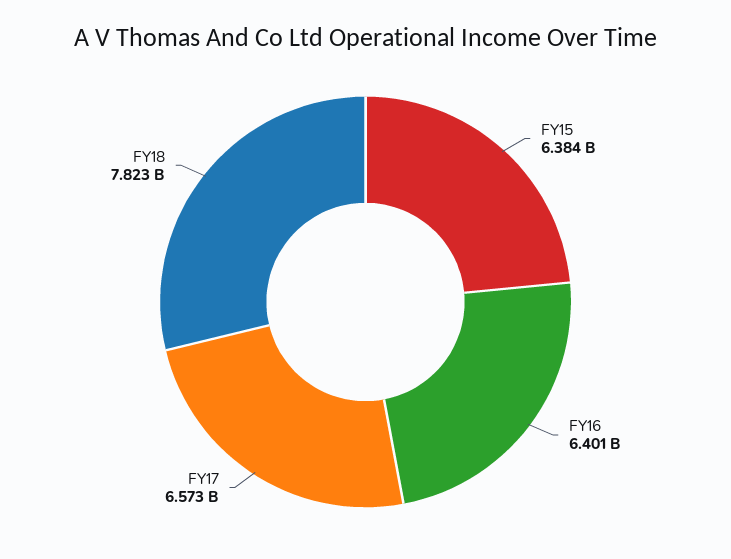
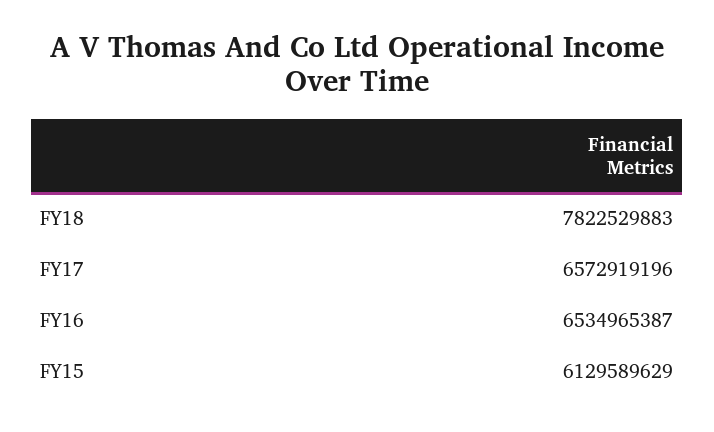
FY15: 6384000000 -> 6129589629
FY16: 6401000000 -> 6534965387

